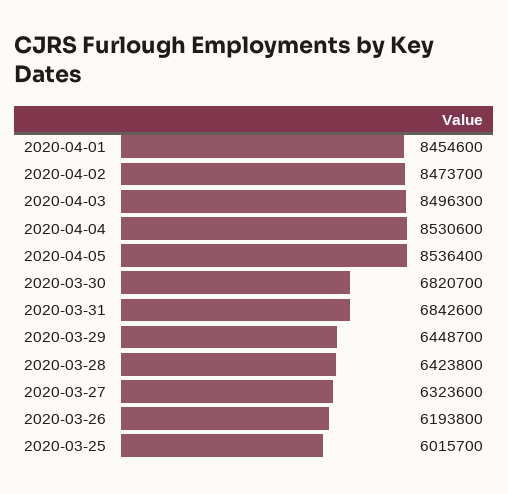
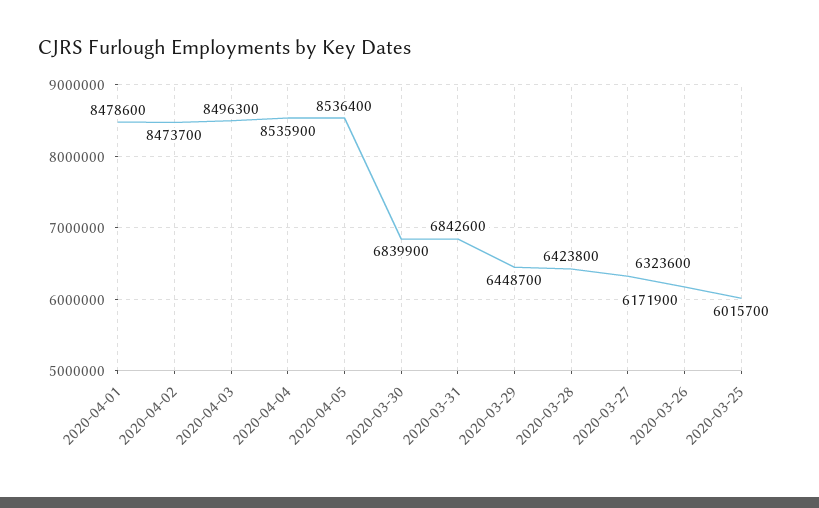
2020-04-01: 8454600 -> 8478600
2020-04-04: 8530600 -> 8535900
2020-03-30: 6820700 -> 6839900
2020-03-26: 6193800 -> 6171900

